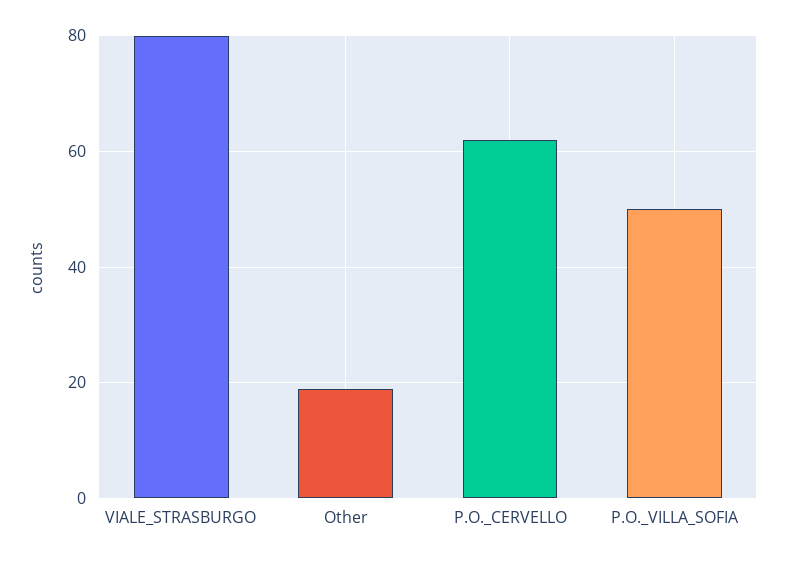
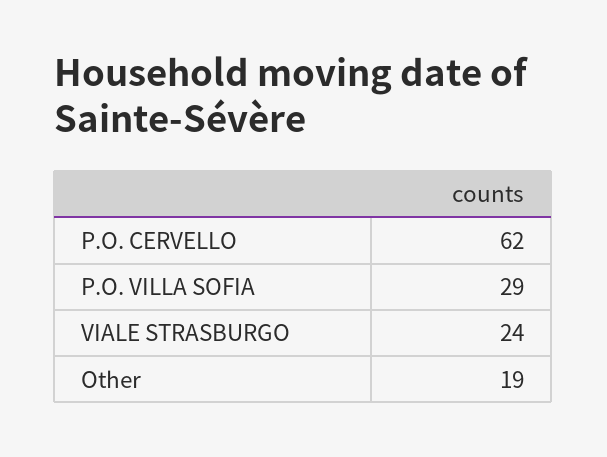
VIALE_STRASBURGO: 80 -> 24
P.O._VILLA_SOFIA: 50 -> 29

